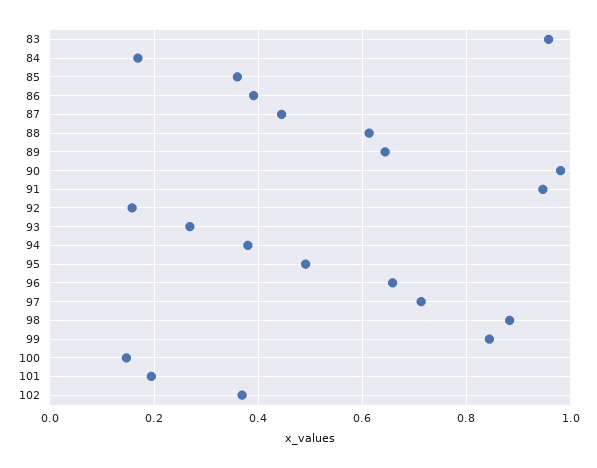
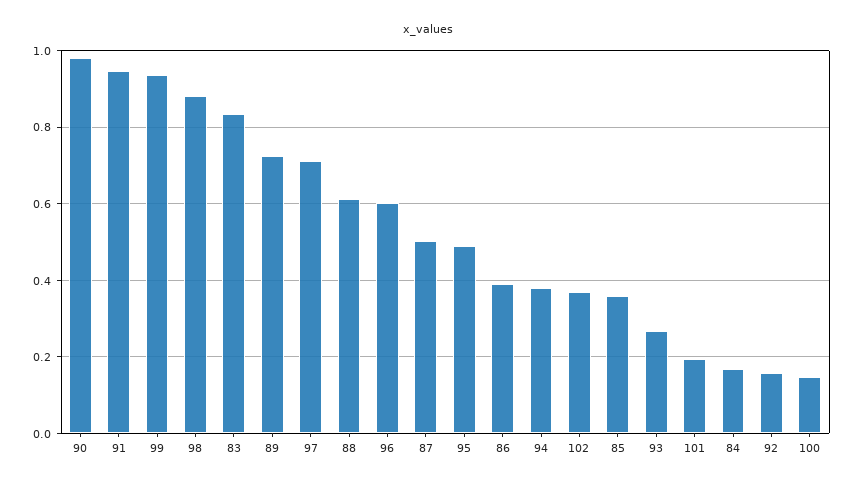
83: 0.96 -> 0.84
87: 0.44 -> 0.5
89: 0.64 -> 0.72
96: 0.66 -> 0.6
99: 0.84 -> 0.94

